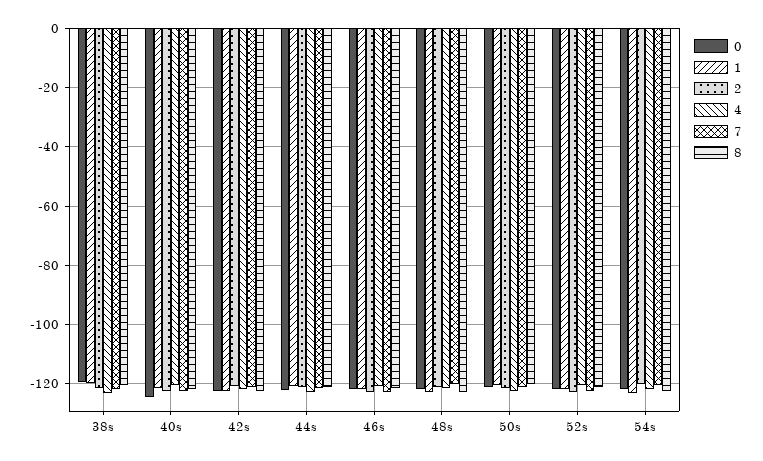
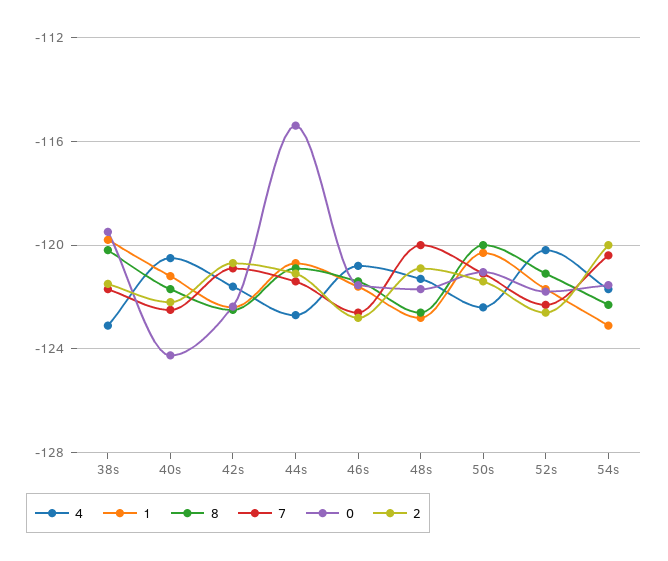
0, 44s: -122.5 -> -115.5

